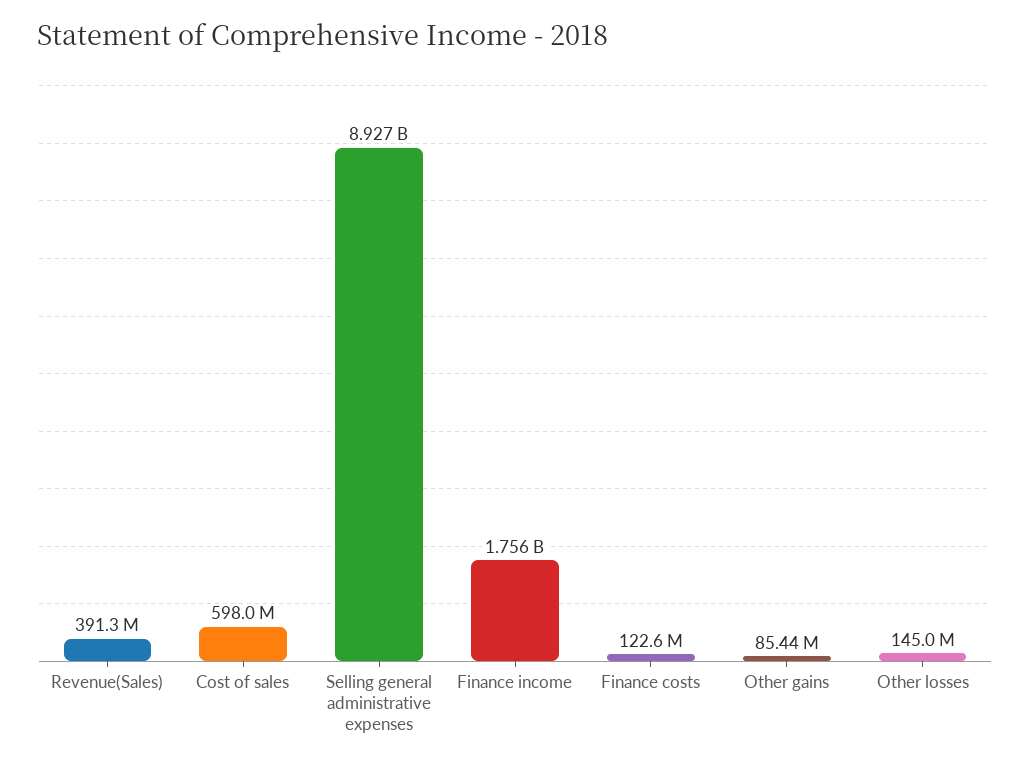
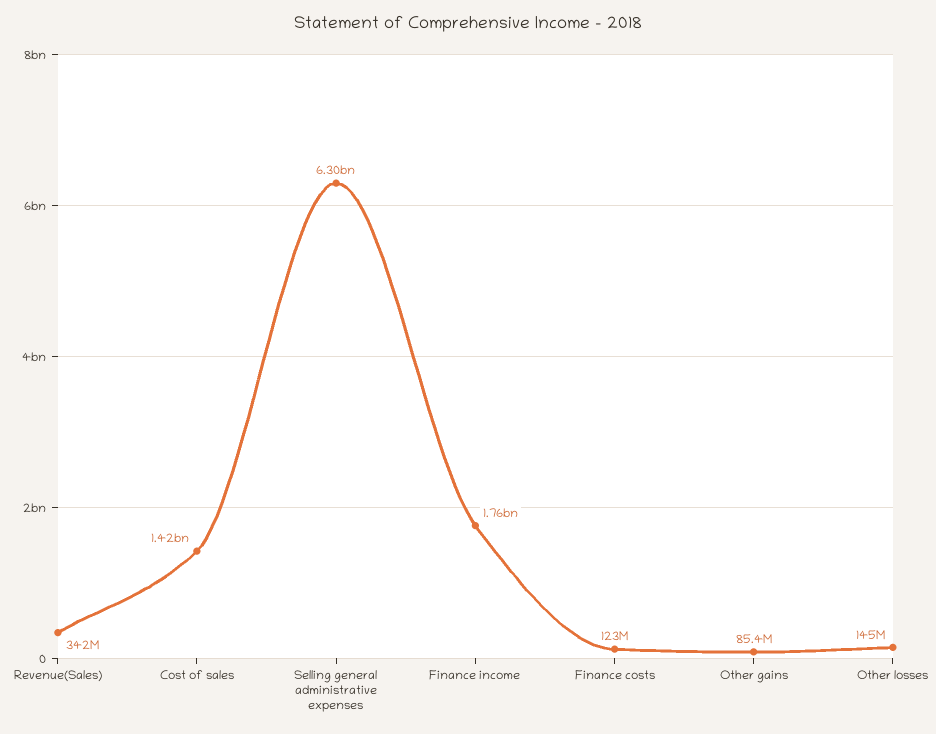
Revenue(Sales): 391300000 -> 342000000
Cost of sales: 598000000 -> 1420000000
Selling general administrative expenses: 8927000000 -> 6300000000

